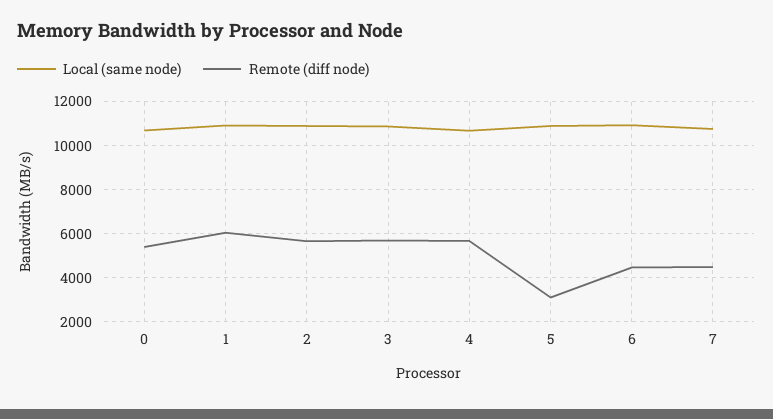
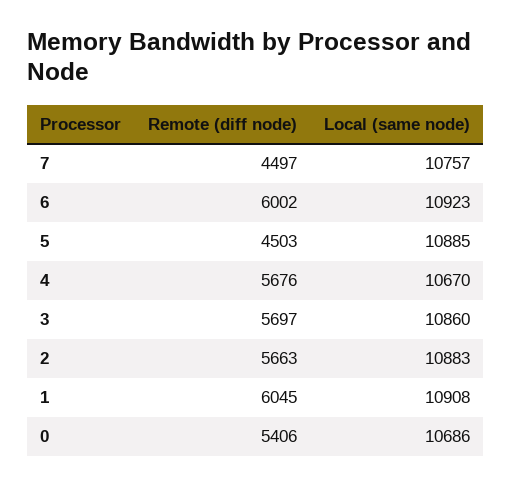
Remote (diff node), 5: 3000 -> 4503
Remote (diff node), 6: 4500 -> 6002

